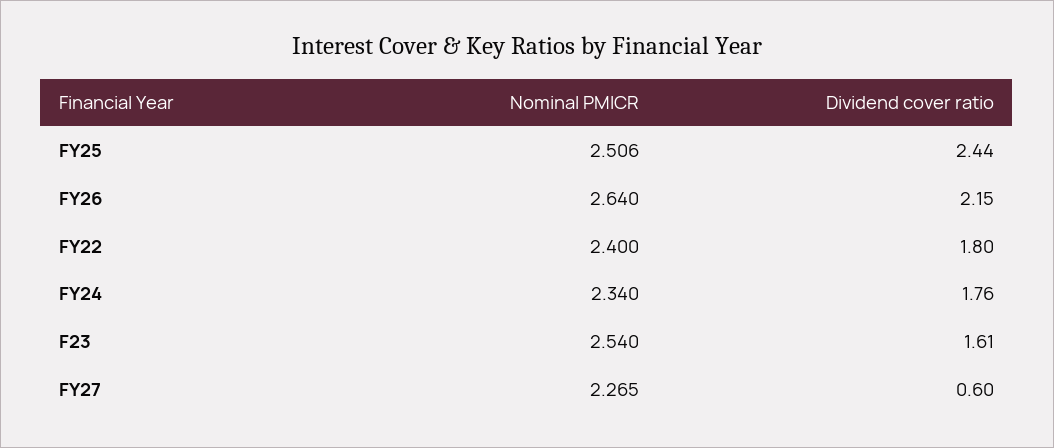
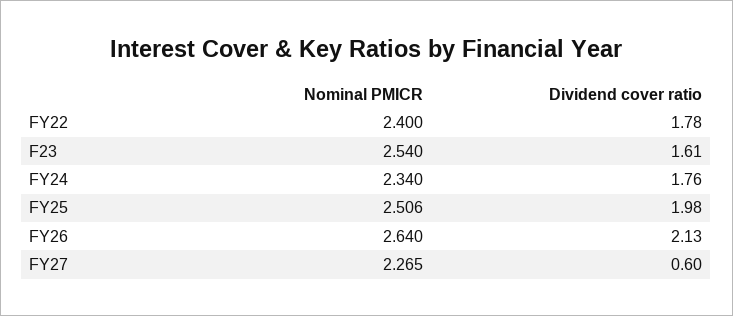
Dividend cover ratio, FY25: 2.44 -> 1.98
Dividend cover ratio, FY26: 2.15 -> 2.13
Dividend cover ratio, FY22: 1.8 -> 1.78

